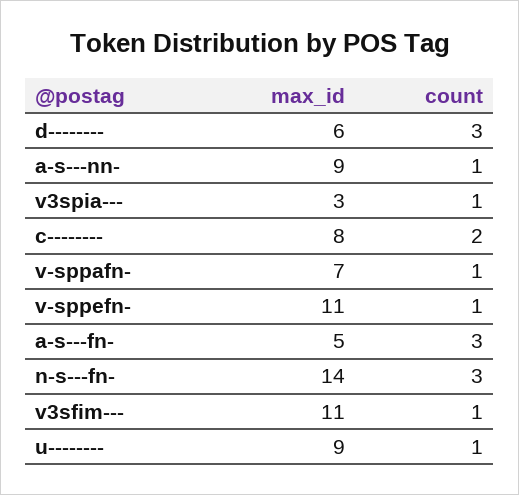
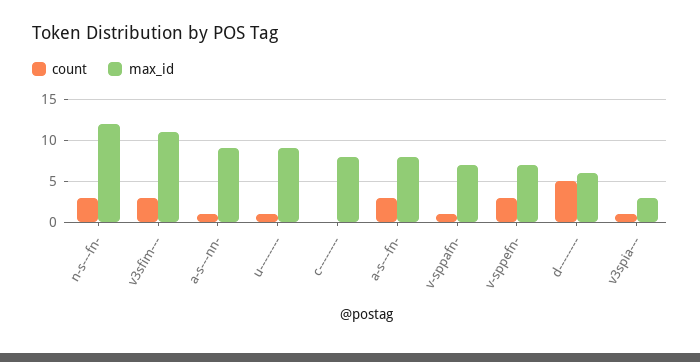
count, d--------: 3 -> 5
count, c--------: 2 -> 0
max_id, v-sppefn-: 11 -> 7
count, v-sppefn-: 1 -> 3
max_id, a-s---fn-: 5 -> 8
max_id, n-s---fn-: 14 -> 12
count, v3sfim---: 1 -> 3

